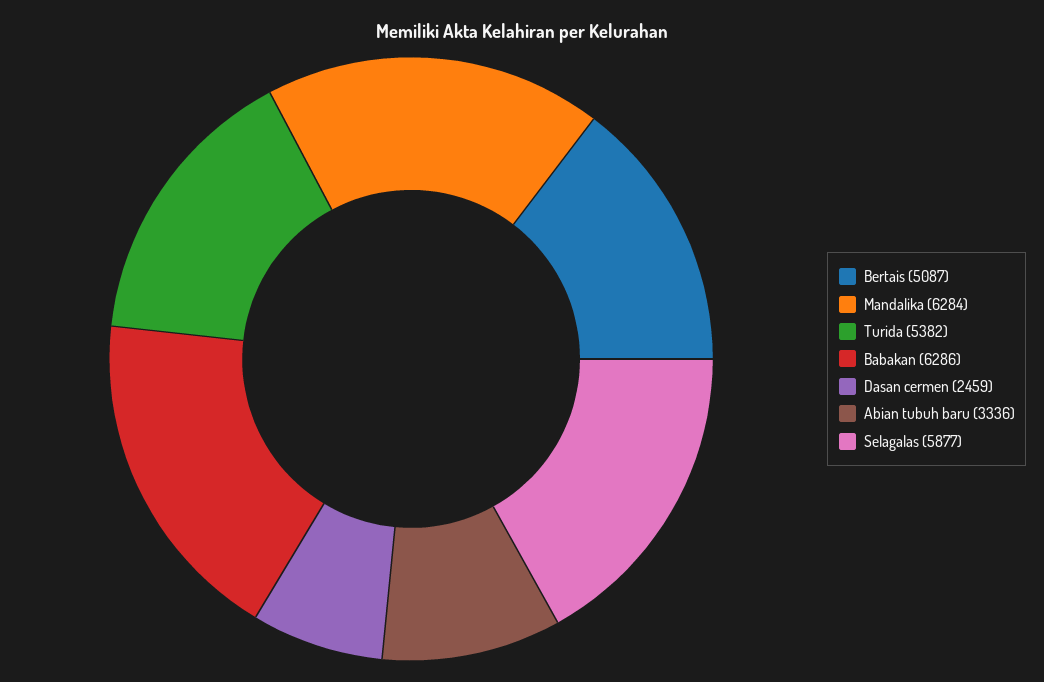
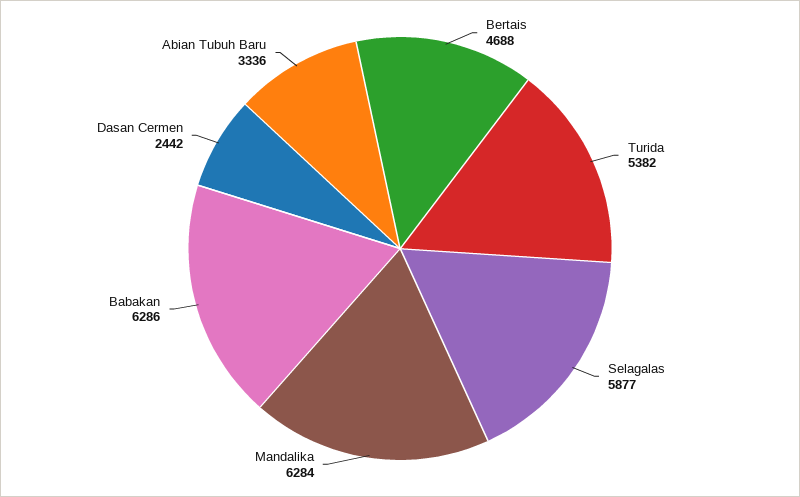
Bertais: 5087 -> 4688
Dasan cermen: 2459 -> 2442

